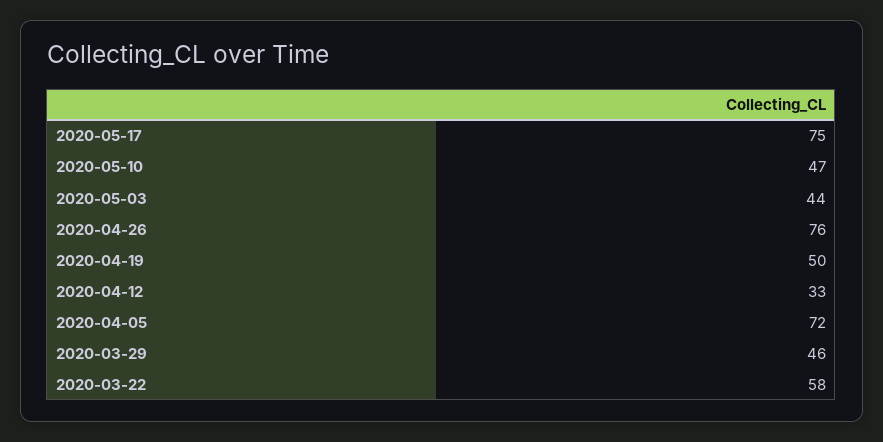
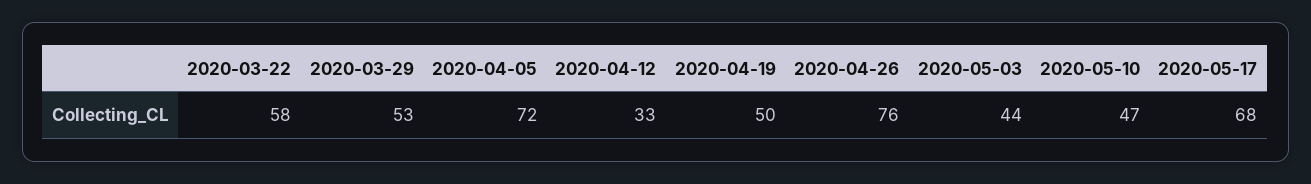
2020-05-17: 75 -> 68
2020-03-29: 46 -> 53

